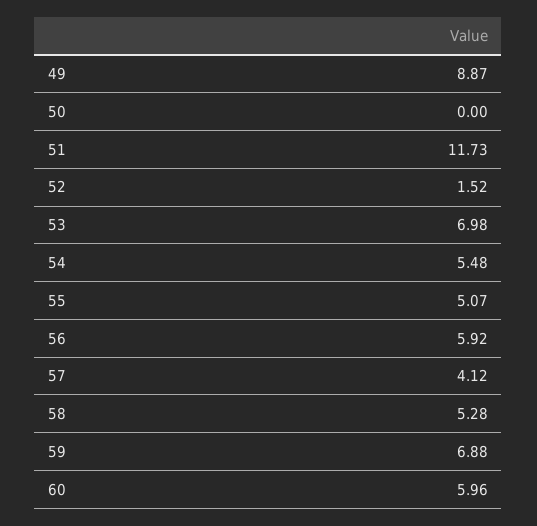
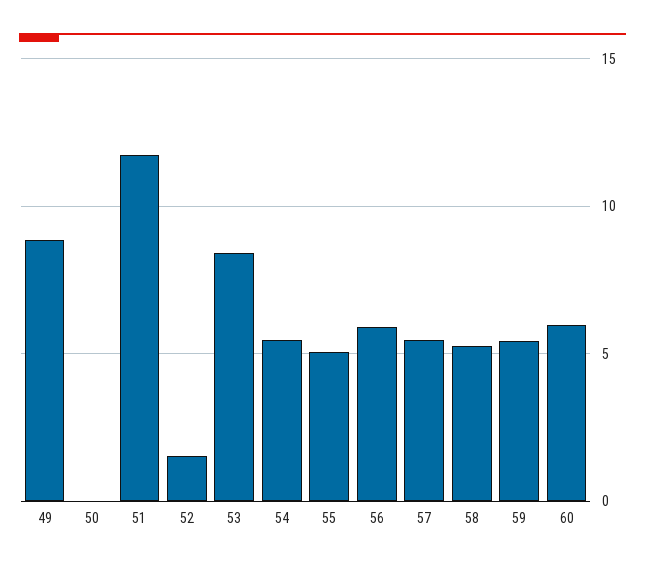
53: 6.98 -> 8.5
57: 4.12 -> 5.5
59: 6.88 -> 5.5

